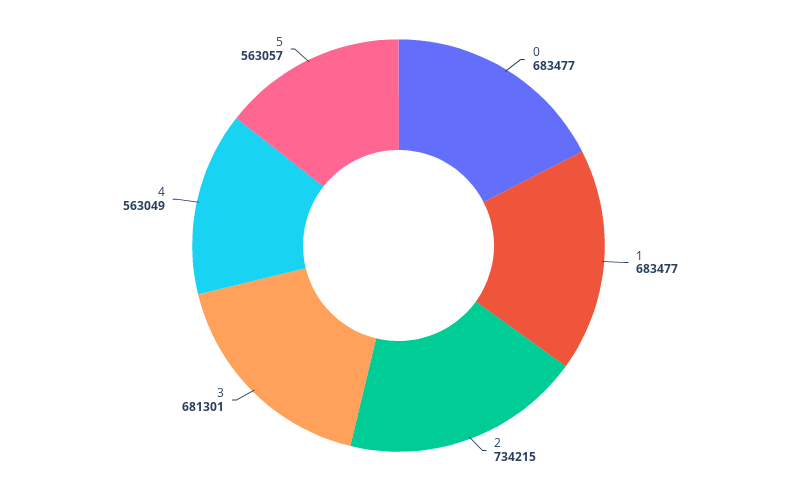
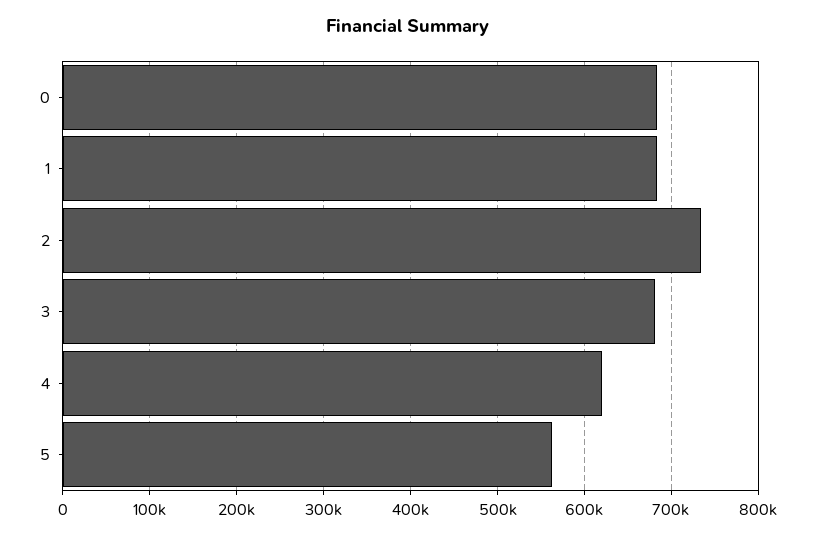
4: 563049 -> 620000

